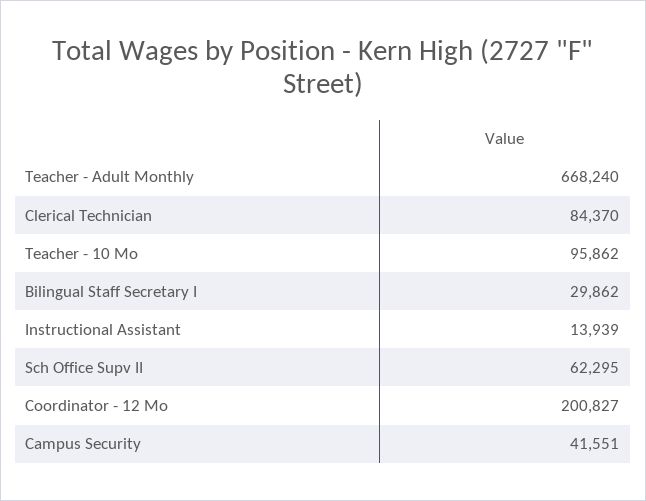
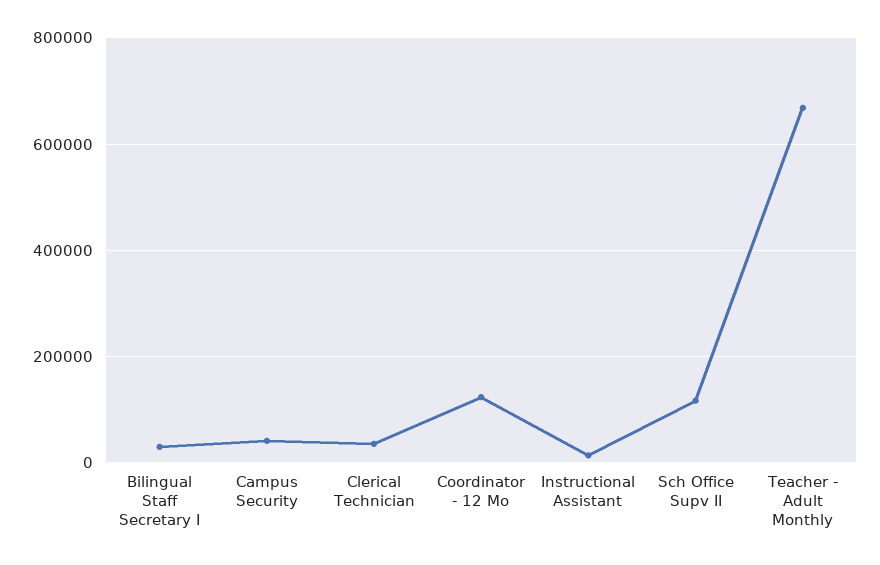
Clerical Technician: 84370 -> 40000
Teacher - 10 Mo: 95862 -> none
Sch Office Supv II: 62295 -> 120000
Coordinator - 12 Mo: 200827 -> 120000

